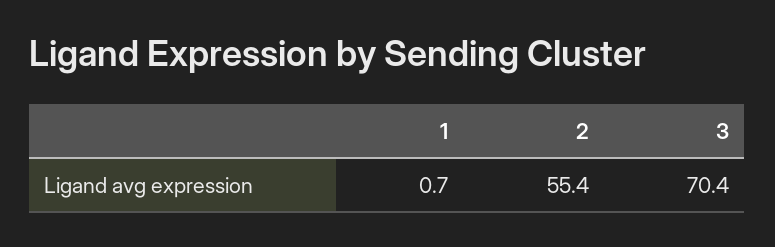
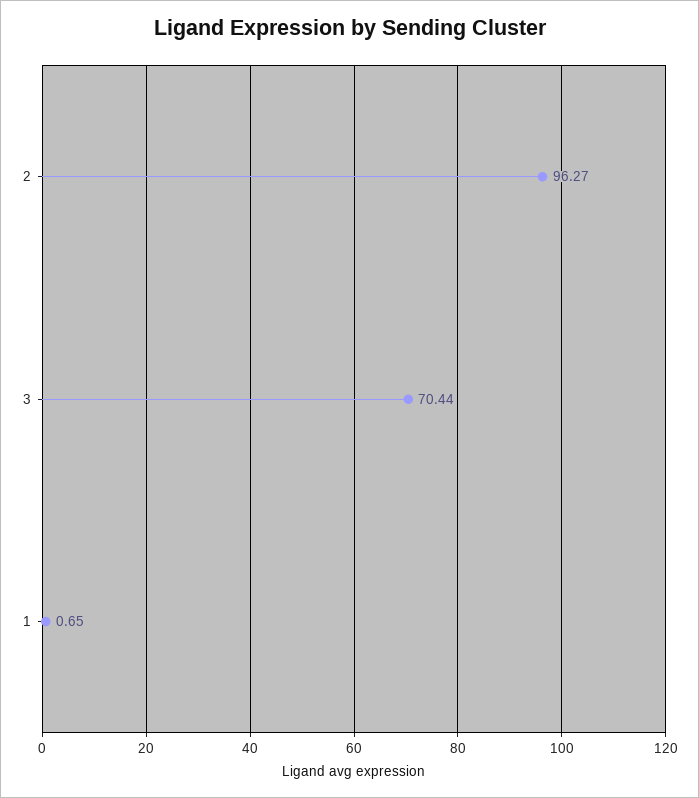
2: 55.4 -> 96.27

